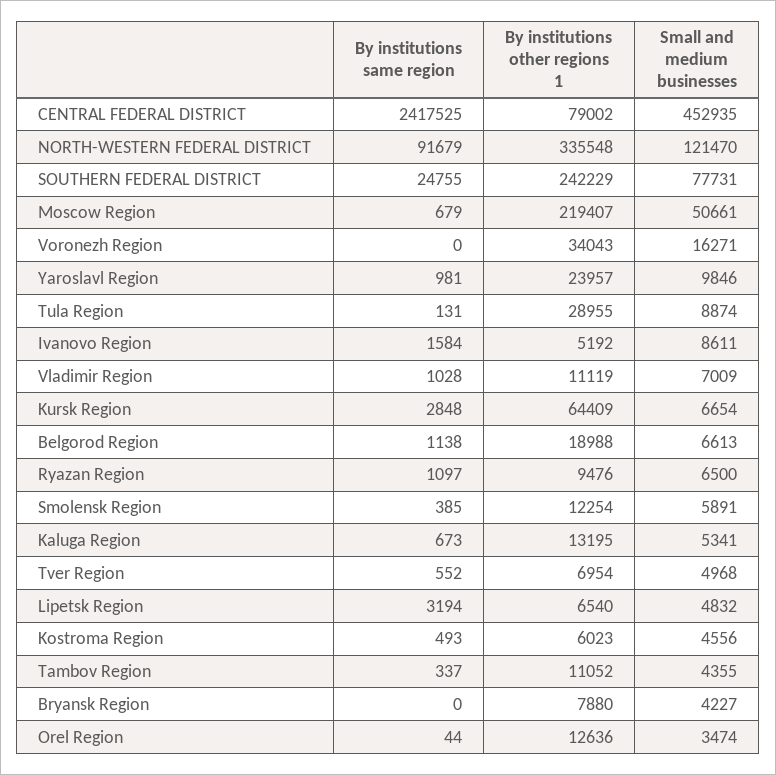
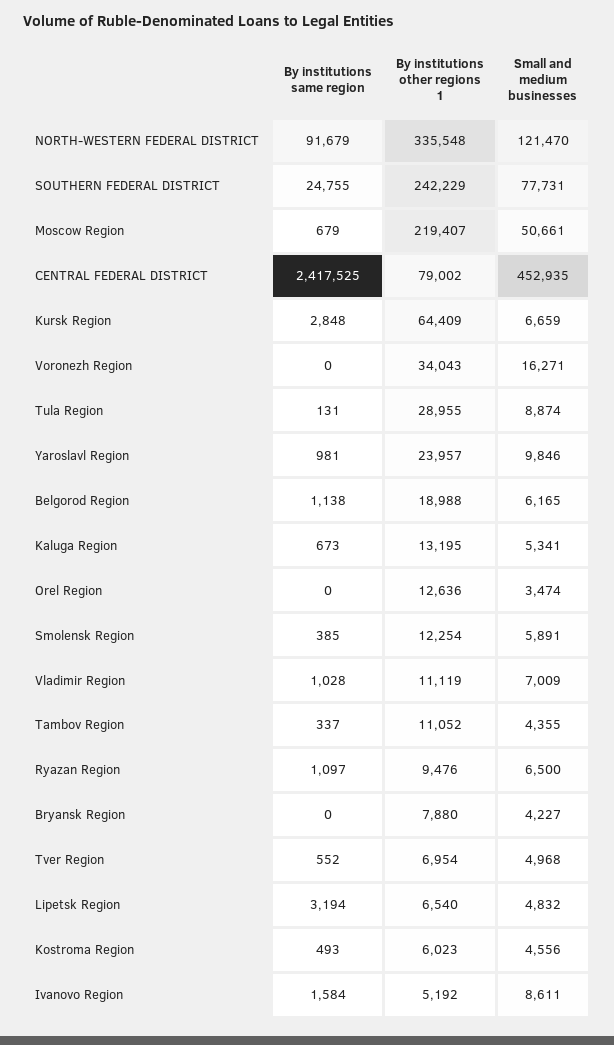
Small and medium businesses, Kursk Region: 6654 -> 6659
Small and medium businesses, Belgorod Region: 6613 -> 6165
By institutions same region, Orel Region: 44 -> 0

